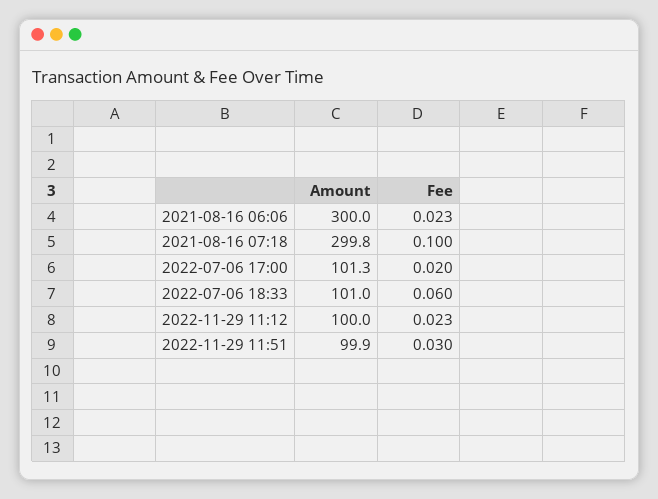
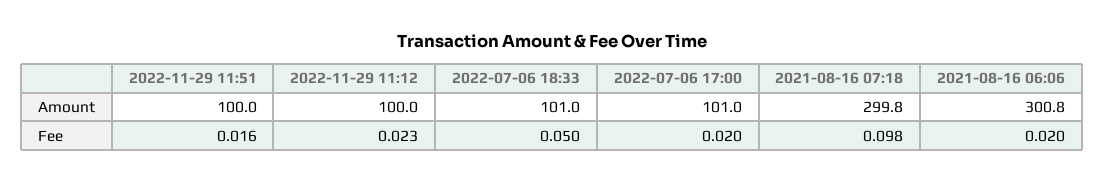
Amount, 2021-08-16 06:06: 300 -> 300.8
Fee, 2021-08-16 06:06: 0.023 -> 0.02
Fee, 2021-08-16 07:18: 0.1 -> 0.098
Amount, 2022-07-06 17:00: 101.3 -> 101
Fee, 2022-07-06 18:33: 0.06 -> 0.05
Amount, 2022-11-29 11:51: 99.9 -> 100
Fee, 2022-11-29 11:51: 0.03 -> 0.016

